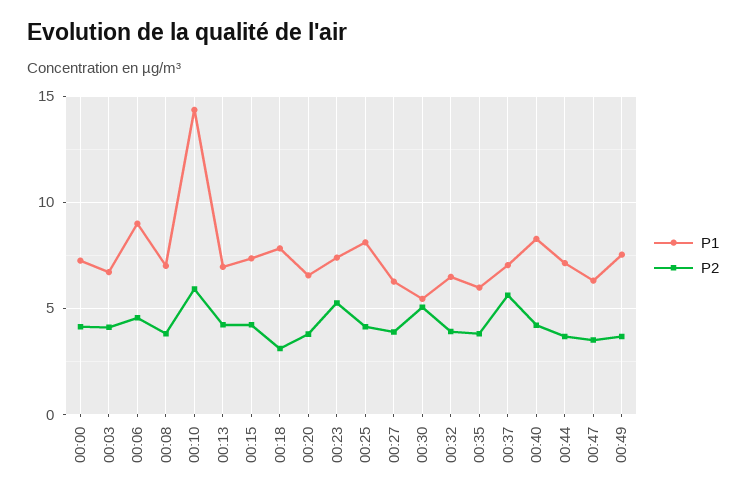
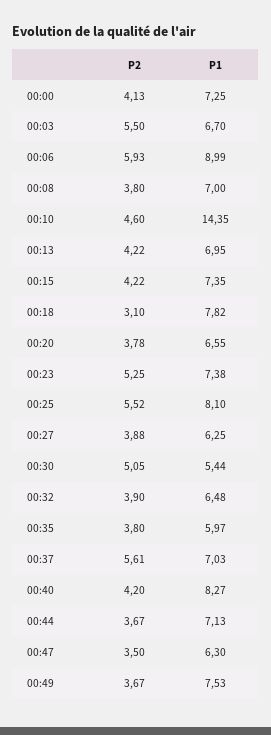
P2, 00:03: 4 -> 5.5
P2, 00:06: 4.5 -> 5.93
P2, 00:10: 6 -> 4.6
P2, 00:25: 4 -> 5.52

